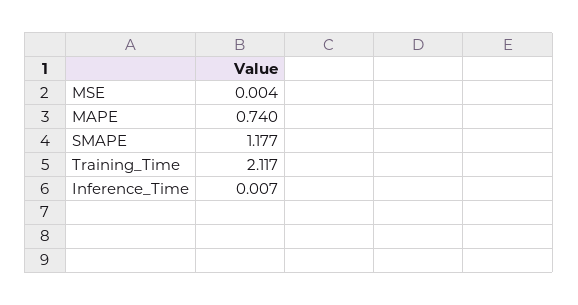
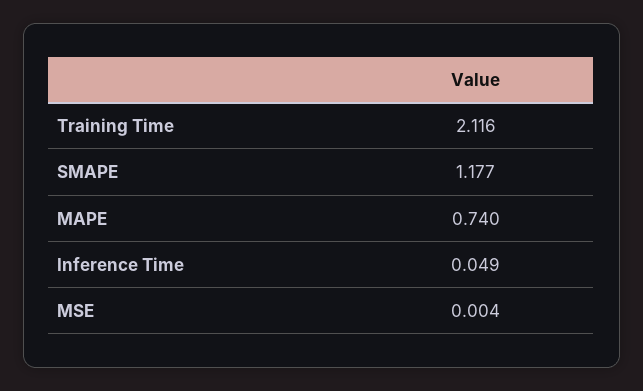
Training_Time: 2.117 -> 2.116
Inference_Time: 0.007 -> 0.049

